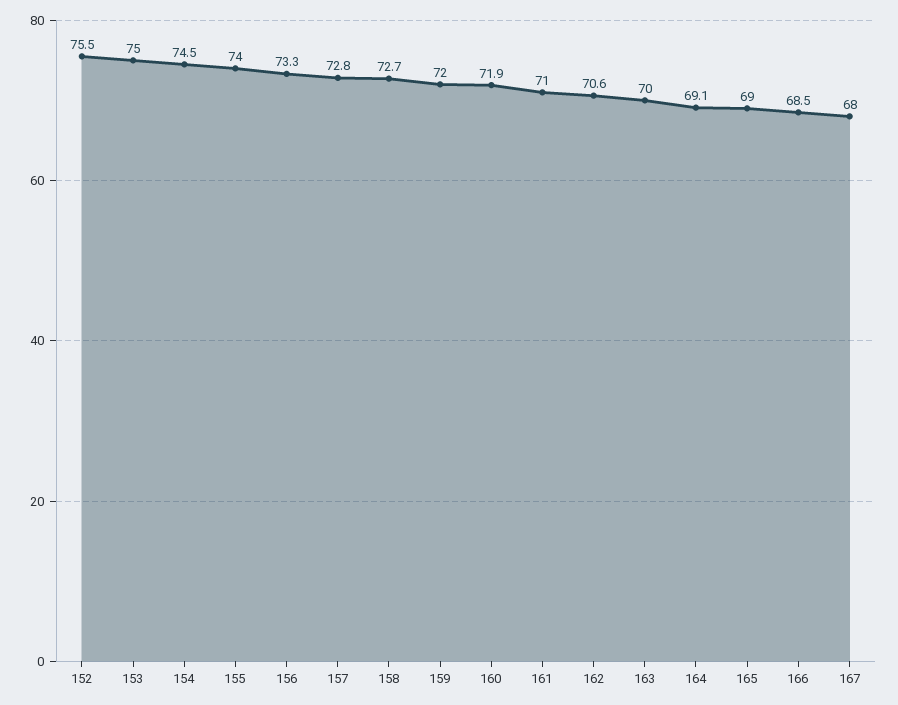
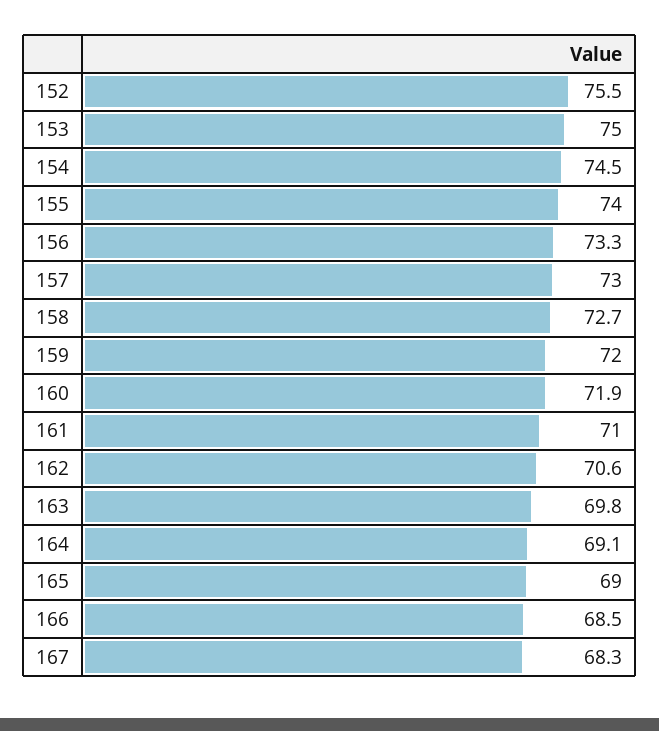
157: 72.8 -> 73
163: 70 -> 69.8
167: 68 -> 68.3

